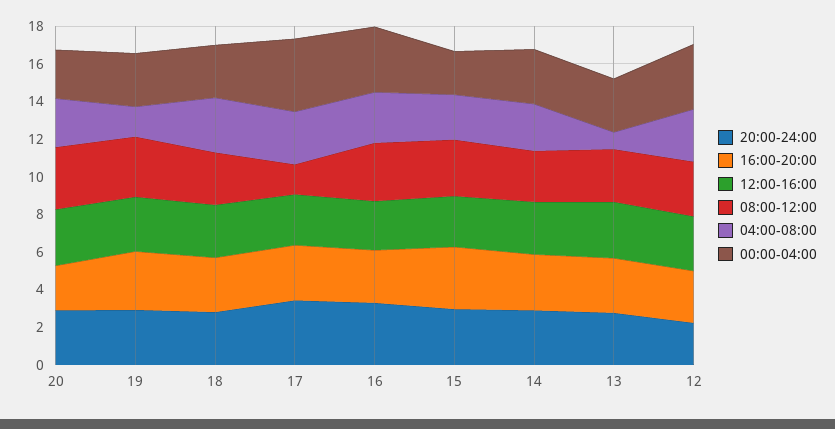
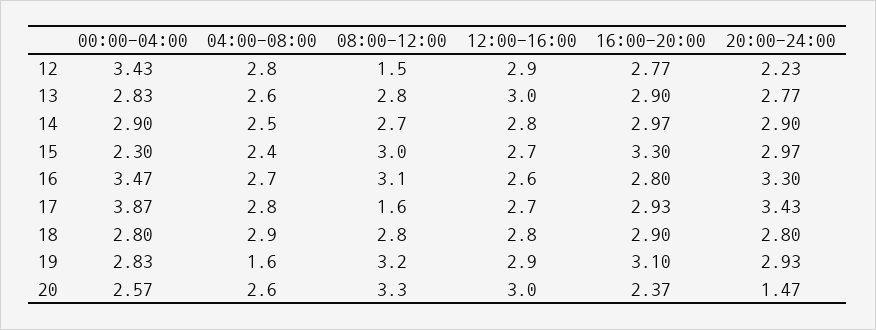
20:00-24:00, 20: 3 -> 1.47
04:00-08:00, 13: 1 -> 2.6
08:00-12:00, 12: 3 -> 1.5

